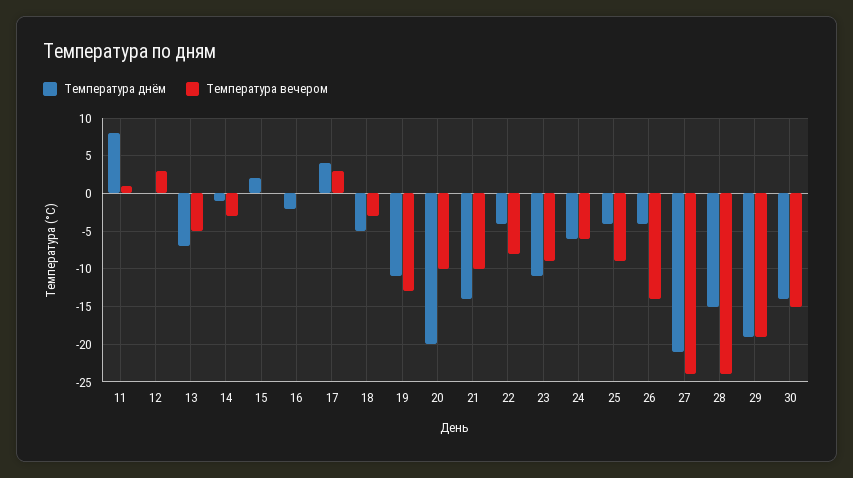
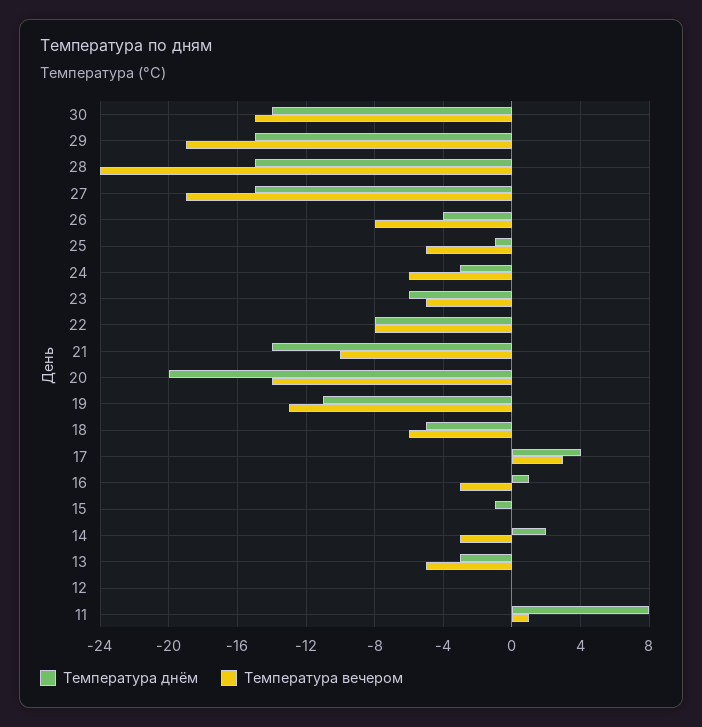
Температура вечером, 12: 3 -> 0
Температура днём, 13: -7 -> -3
Температура днём, 14: -1 -> 2
Температура днём, 15: 2 -> -1
Температура днём, 16: -2 -> 1
Температура вечером, 16: 0 -> -3
Температура вечером, 18: -3 -> -6
Температура вечером, 20: -10 -> -14
Температура днём, 22: -4 -> -8
Температура днём, 23: -11 -> -6
Температура вечером, 23: -9 -> -5
Температура днём, 24: -6 -> -3
Температура днём, 25: -4 -> -1
Температура вечером, 25: -9 -> -5
Температура вечером, 26: -14 -> -8
Температура днём, 27: -21 -> -15
Температура вечером, 27: -24 -> -19
Температура днём, 29: -19 -> -15

